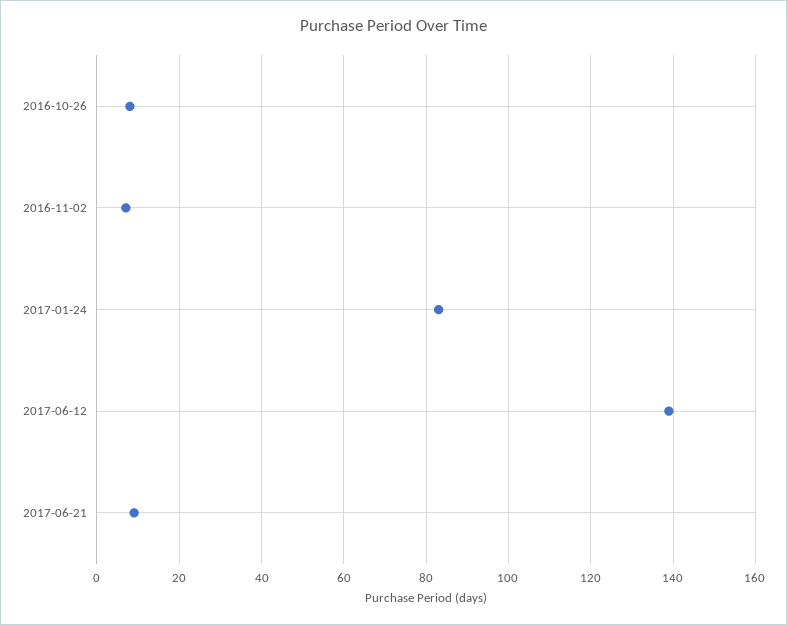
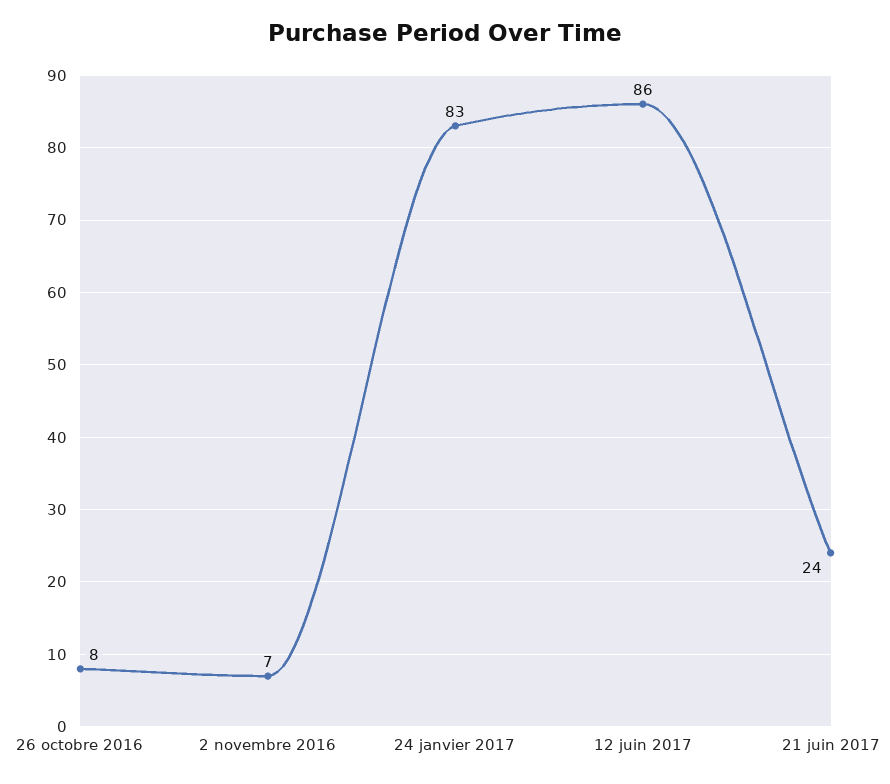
2017-06-12: 140 -> 86
2017-06-21: 10 -> 24

